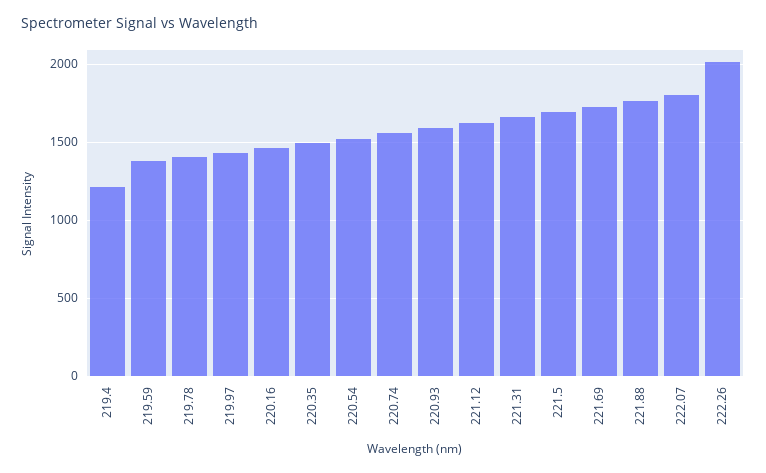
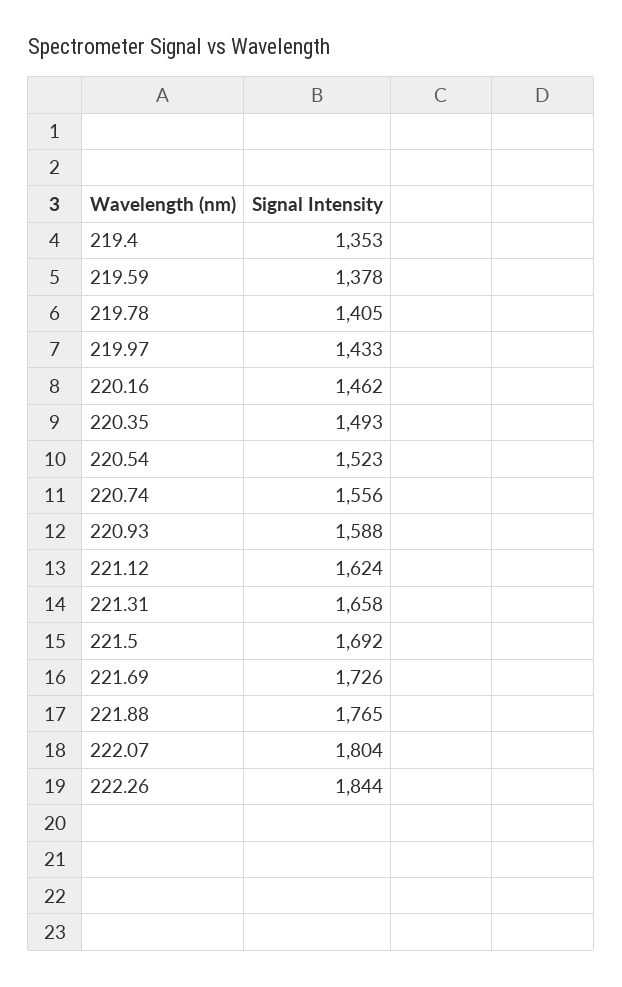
219.4: 1200 -> 1353
222.26: 2000 -> 1844

